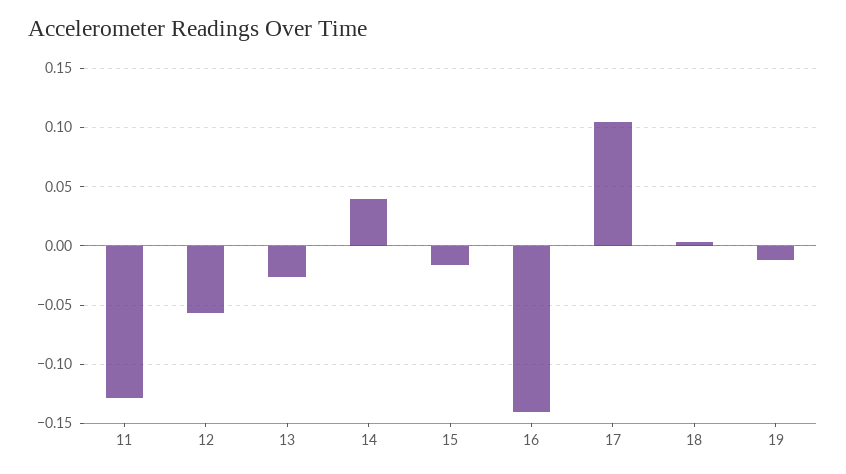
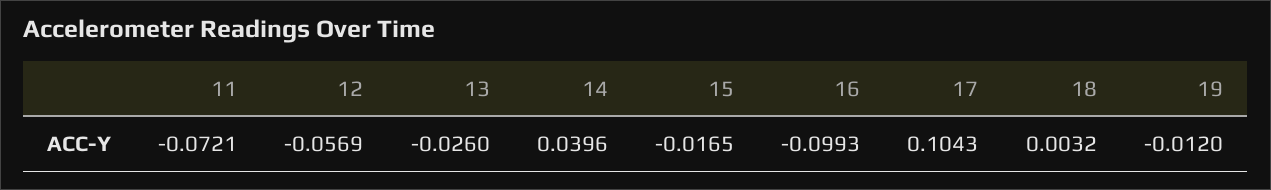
11: -0.13 -> -0.0721
16: -0.14 -> -0.0993

